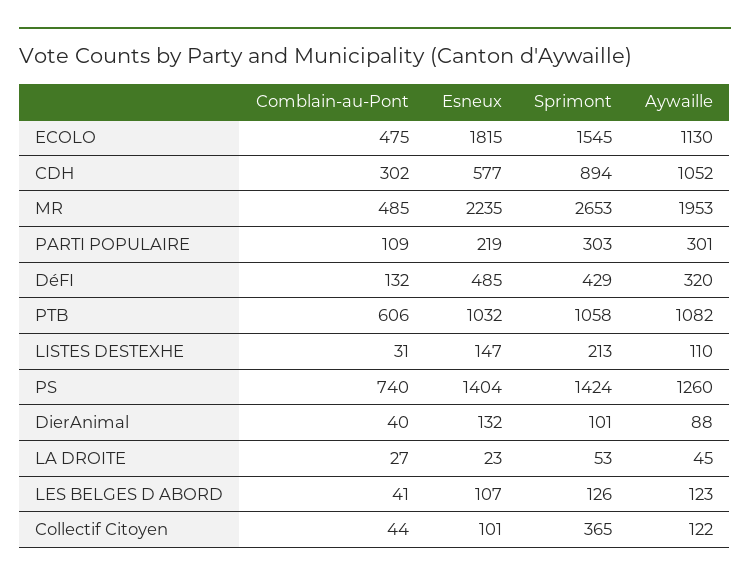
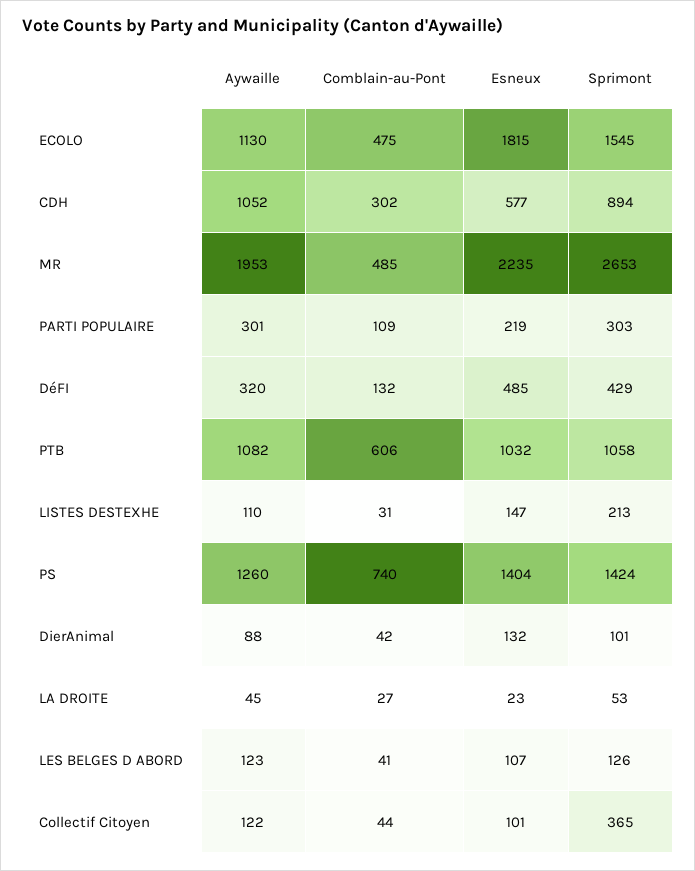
Comblain-au-Pont, DierAnimal: 40 -> 42

